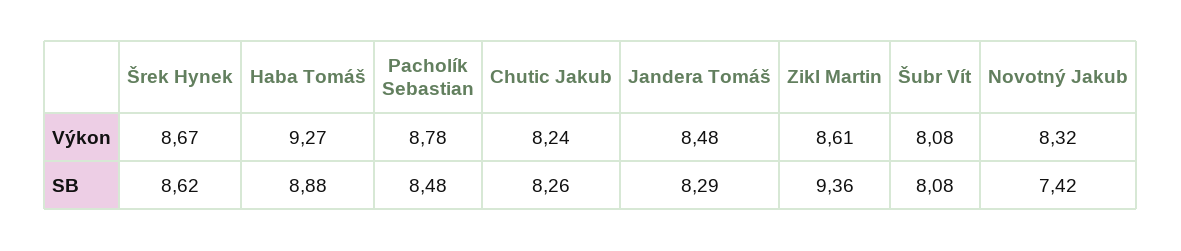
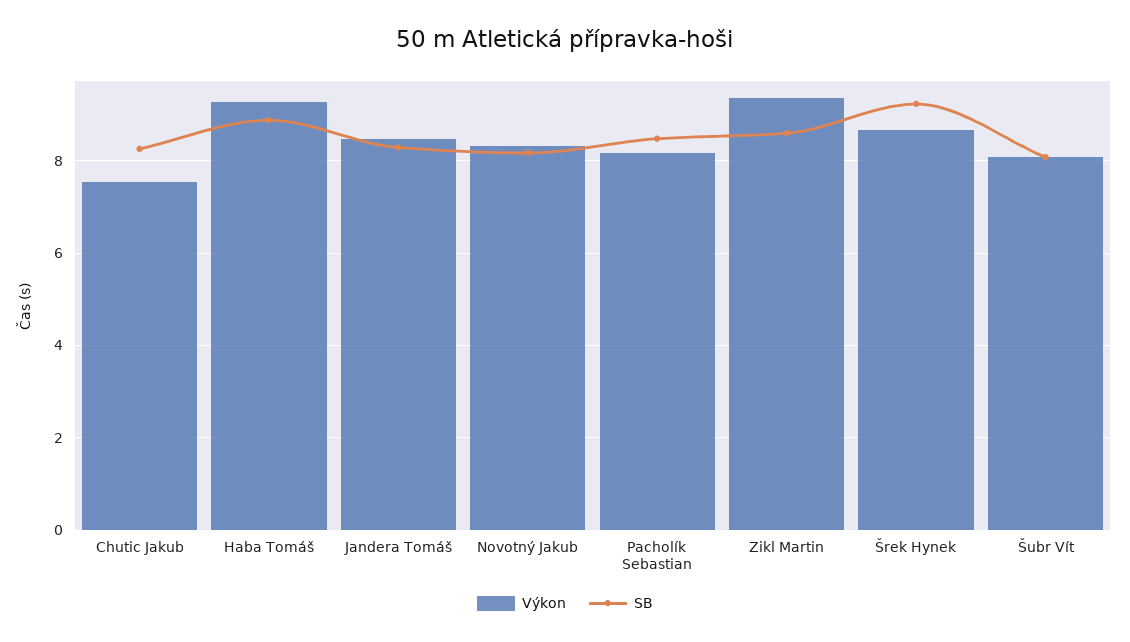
Výkon, Pacholík Sebastian: 8.78 -> 8.2
Výkon, Chutic Jakub: 8.24 -> 7.6
Výkon, Zikl Martin: 8.61 -> 9.4
SB, Šrek Hynek: 8.62 -> 9.2
SB, Zikl Martin: 9.36 -> 8.6
SB, Novotný Jakub: 7.42 -> 8.2

